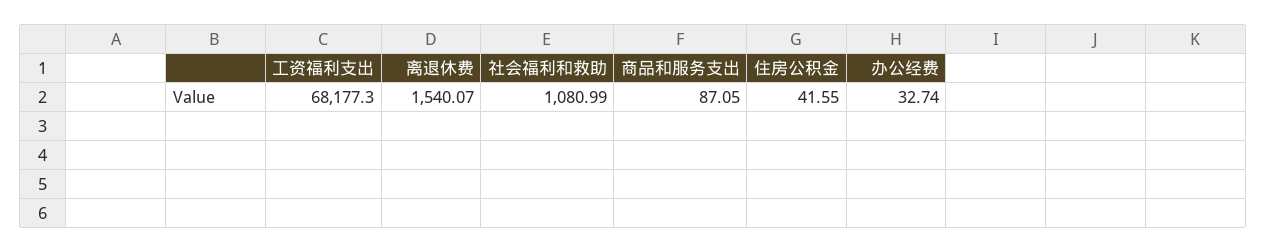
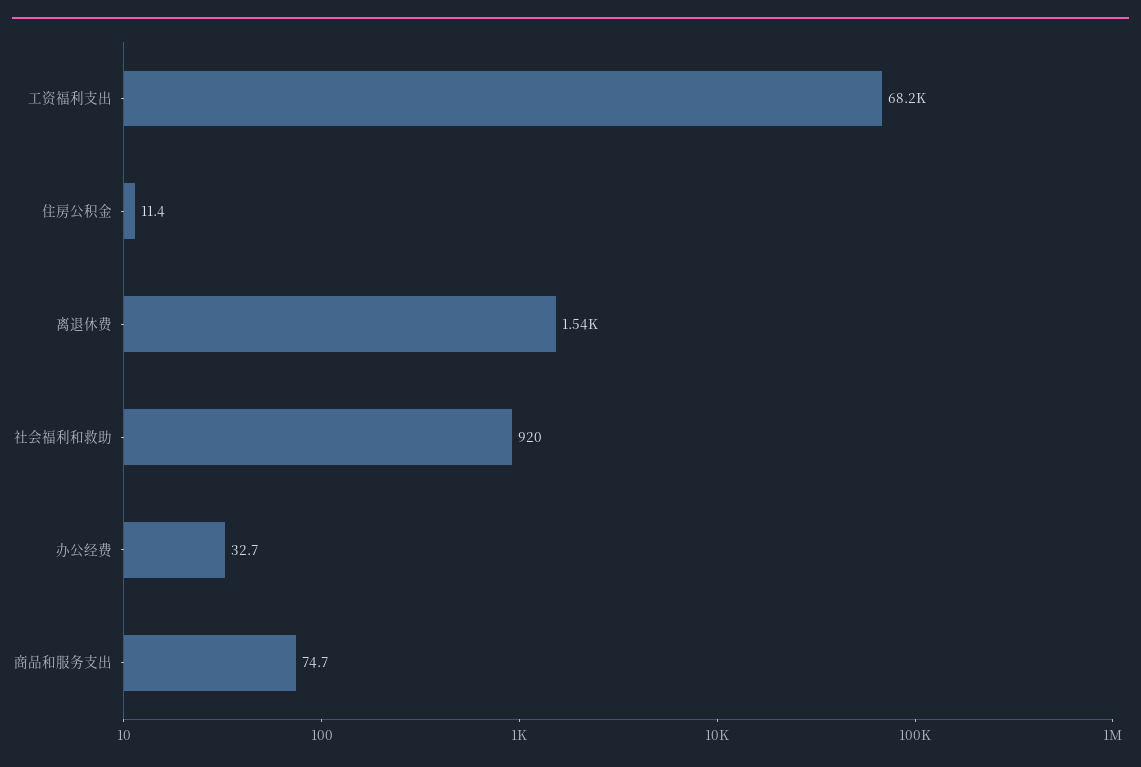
社会福利和救助: 1080.99 -> 920
商品和服务支出: 87.05 -> 74.7
住房公积金: 41.55 -> 11.4

